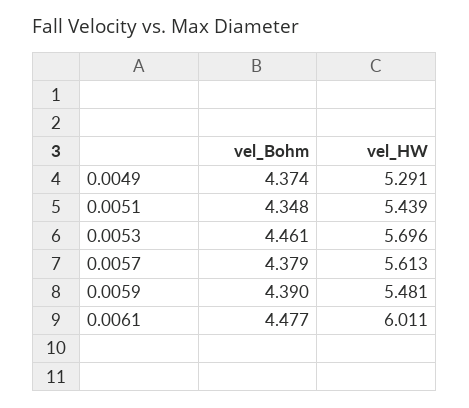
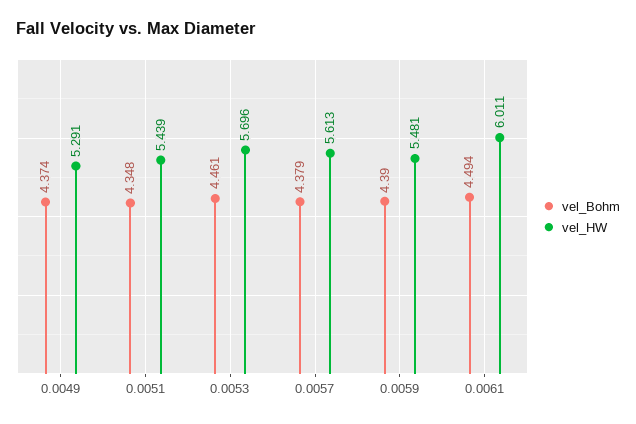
vel_Bohm, 0.0061: 4.477 -> 4.494

